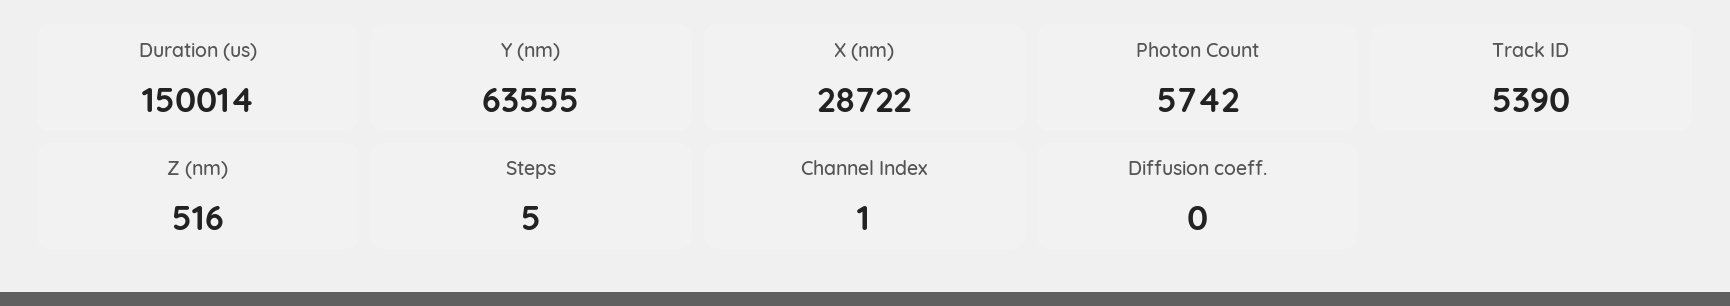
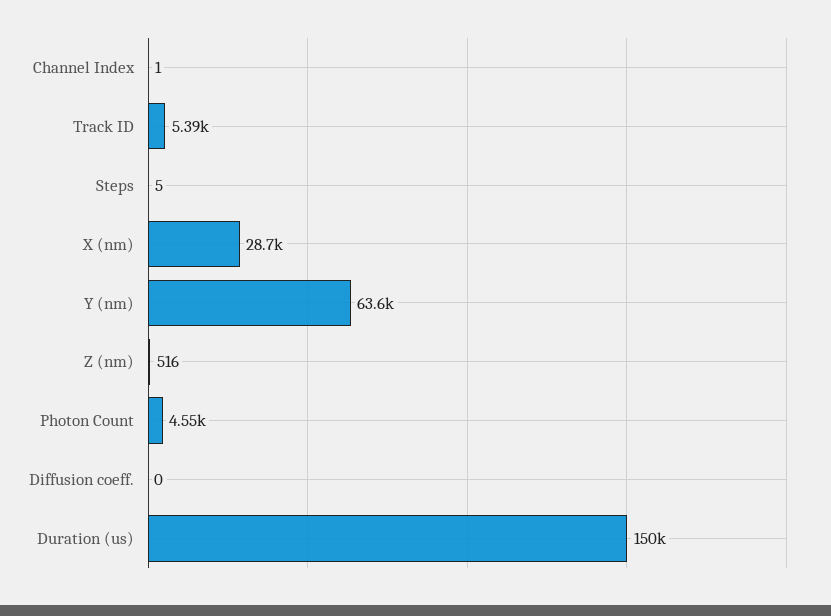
Photon Count: 5742 -> 4550

